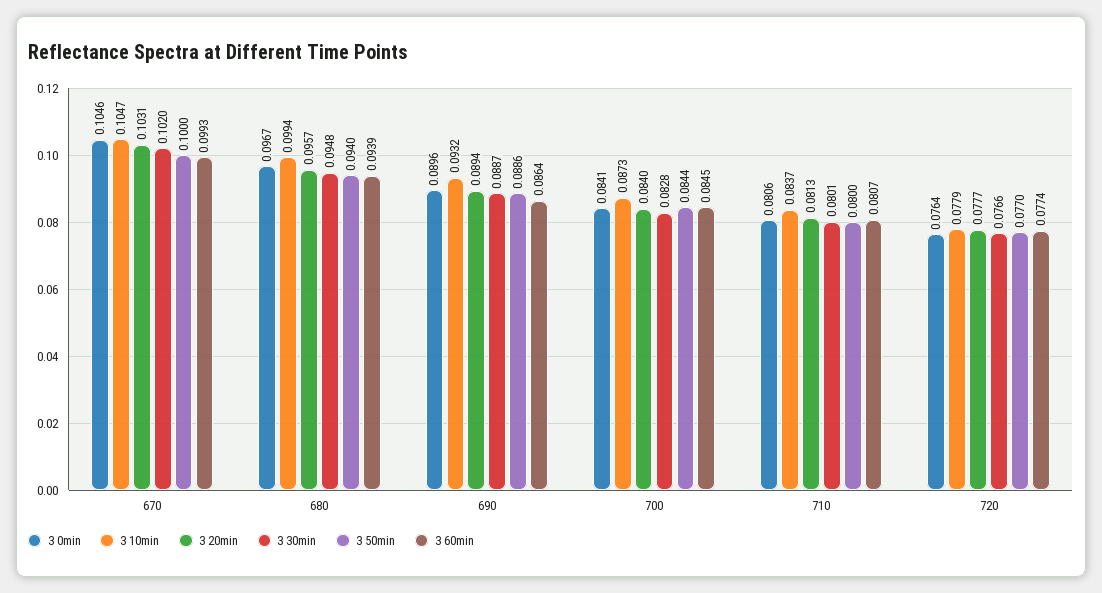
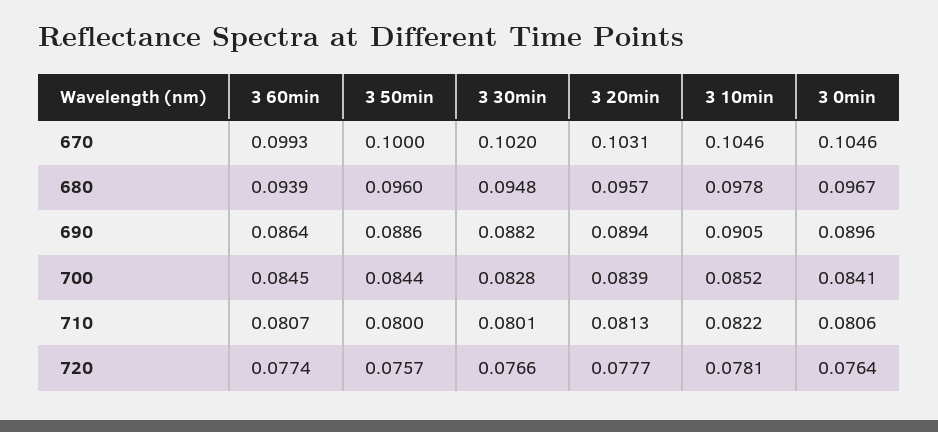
3 10min, 670: 0.1047 -> 0.1046
3 10min, 680: 0.0994 -> 0.0978
3 50min, 680: 0.094 -> 0.096
3 10min, 690: 0.0932 -> 0.0905
3 30min, 690: 0.0887 -> 0.0882
3 10min, 700: 0.0873 -> 0.0852
3 20min, 700: 0.084 -> 0.0839
3 10min, 710: 0.0837 -> 0.0822
3 10min, 720: 0.0779 -> 0.0781
3 50min, 720: 0.077 -> 0.0757

